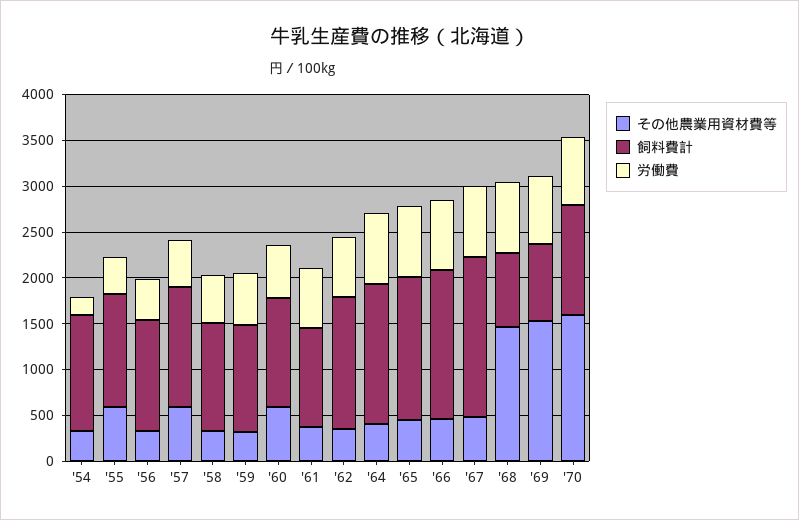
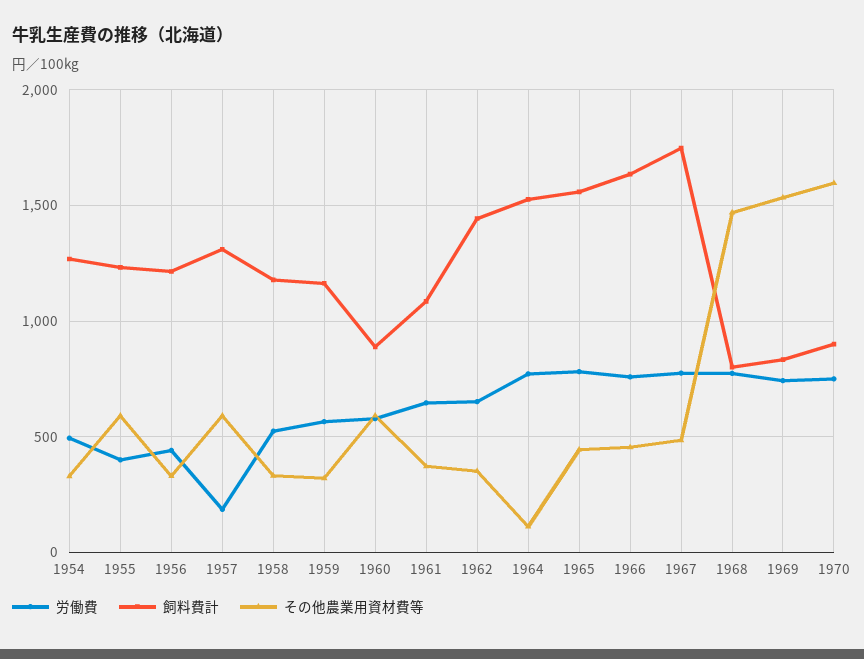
労働費, '54: 200 -> 500
労働費, '57: 500 -> 200
飼料費計, '60: 1200 -> 900
その他農業用資材費等, '64: 400 -> 100
飼料費計, '70: 1200 -> 900

